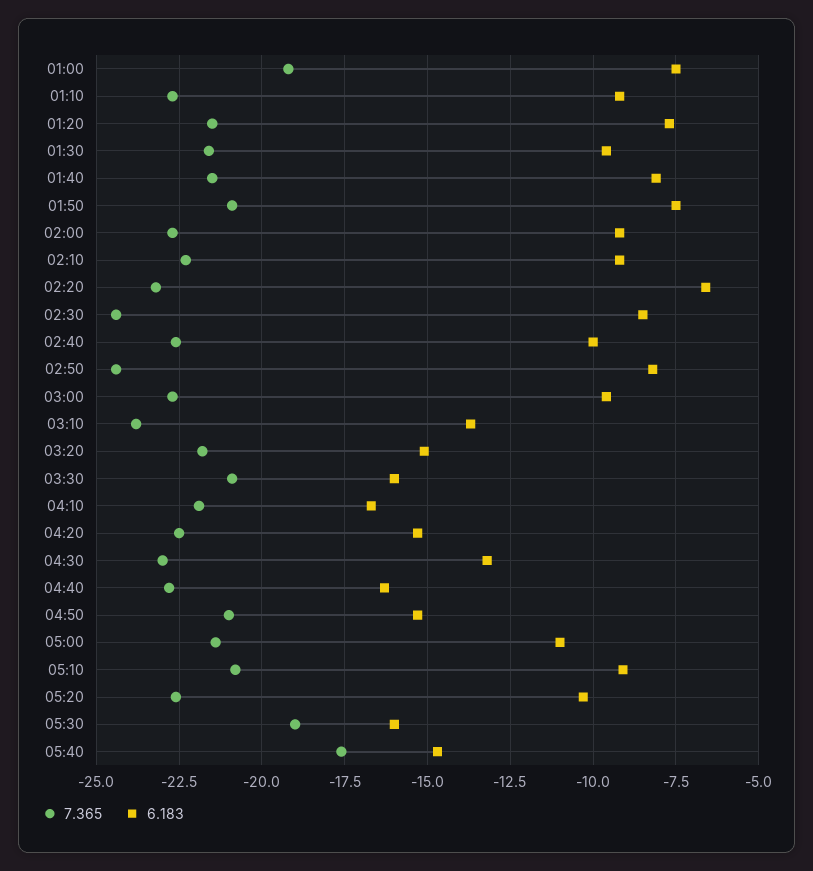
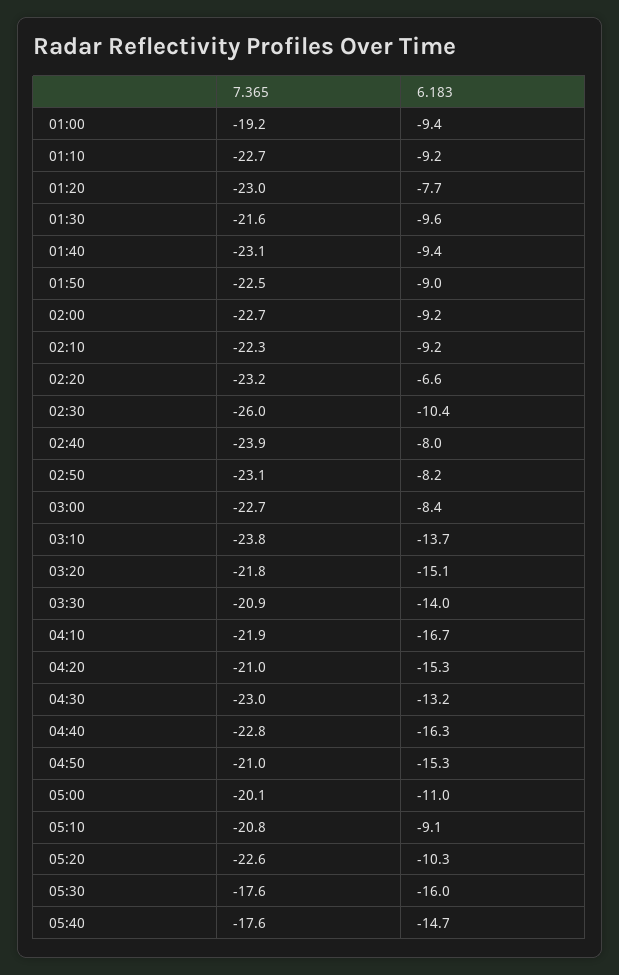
6.183, 01:00: -7.5 -> -9.4
7.365, 01:20: -21.5 -> -23
7.365, 01:40: -21.5 -> -23.1
6.183, 01:40: -8 -> -9.4
7.365, 01:50: -21 -> -22.5
6.183, 01:50: -7.5 -> -9
7.365, 02:30: -24.5 -> -26
6.183, 02:30: -8.5 -> -10.4
7.365, 02:40: -22.5 -> -23.9
6.183, 02:40: -10 -> -8
7.365, 02:50: -24.5 -> -23.1
6.183, 03:00: -9.5 -> -8.4
6.183, 03:30: -16 -> -14
7.365, 04:20: -22.5 -> -21
7.365, 05:00: -21.5 -> -20.1
7.365, 05:30: -19 -> -17.6

